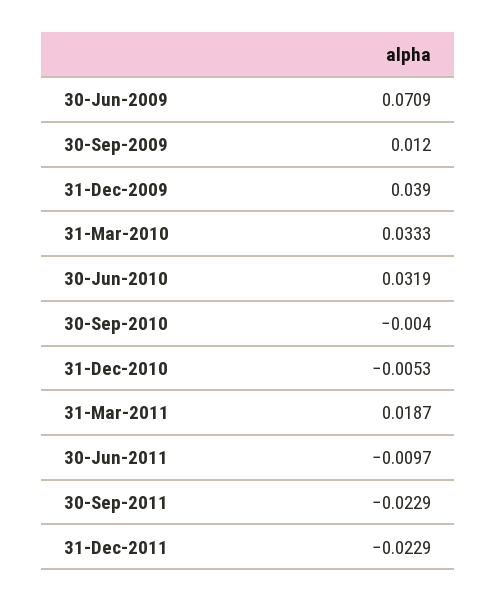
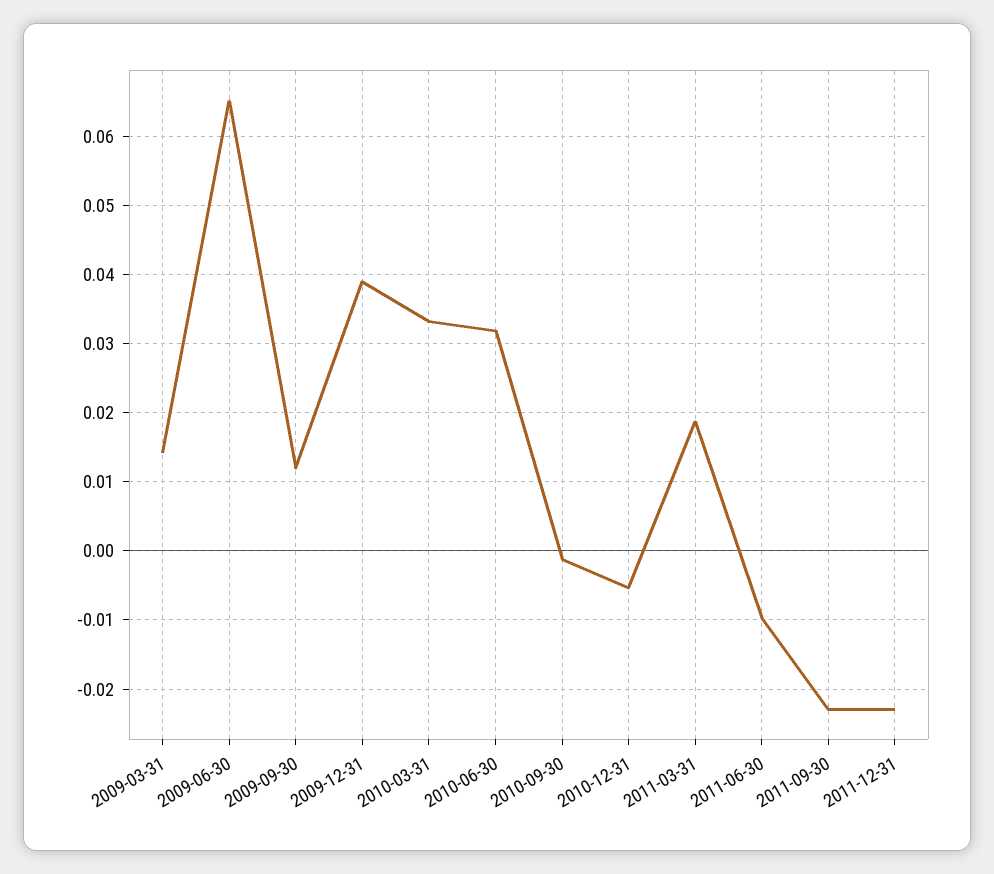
30-Jun-2009: 0.0709 -> 0.065
30-Sep-2010: -0.004 -> -0.001
2009-03-31: none -> 0.014

